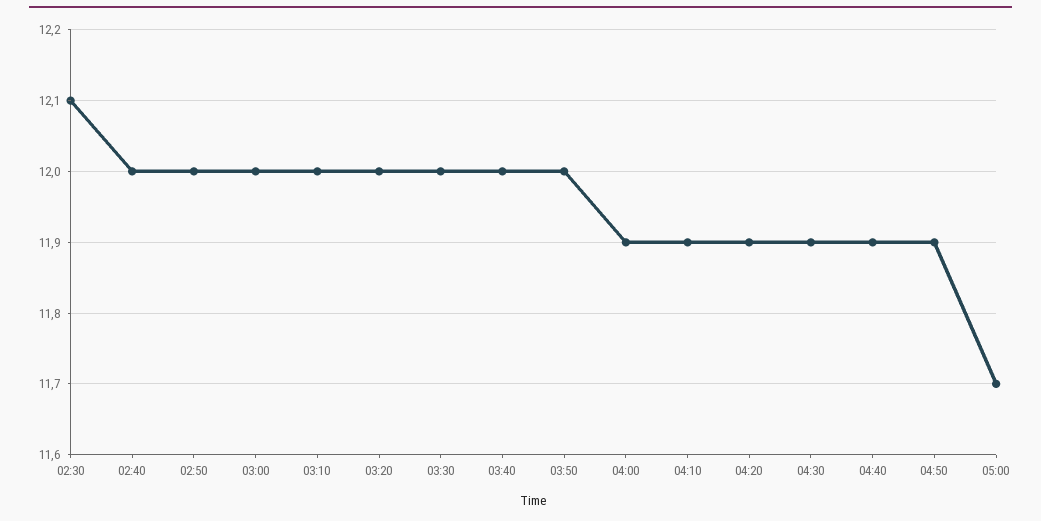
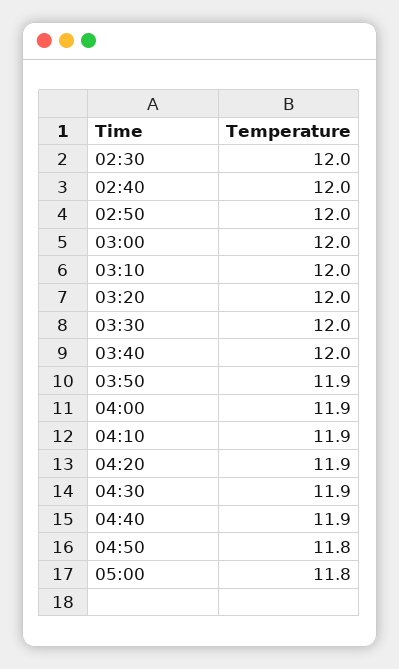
02:30: 12.1 -> 12
03:50: 12 -> 11.9
04:50: 11.9 -> 11.8
05:00: 11.7 -> 11.8

